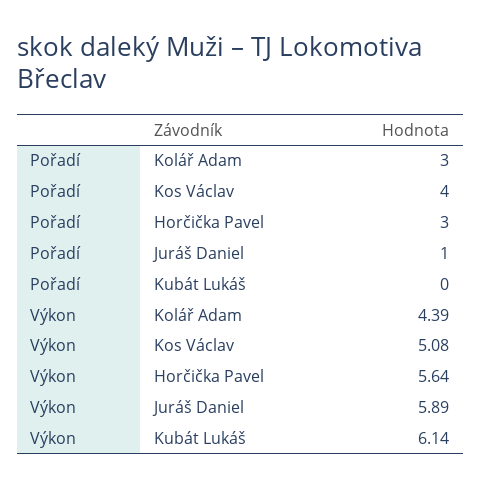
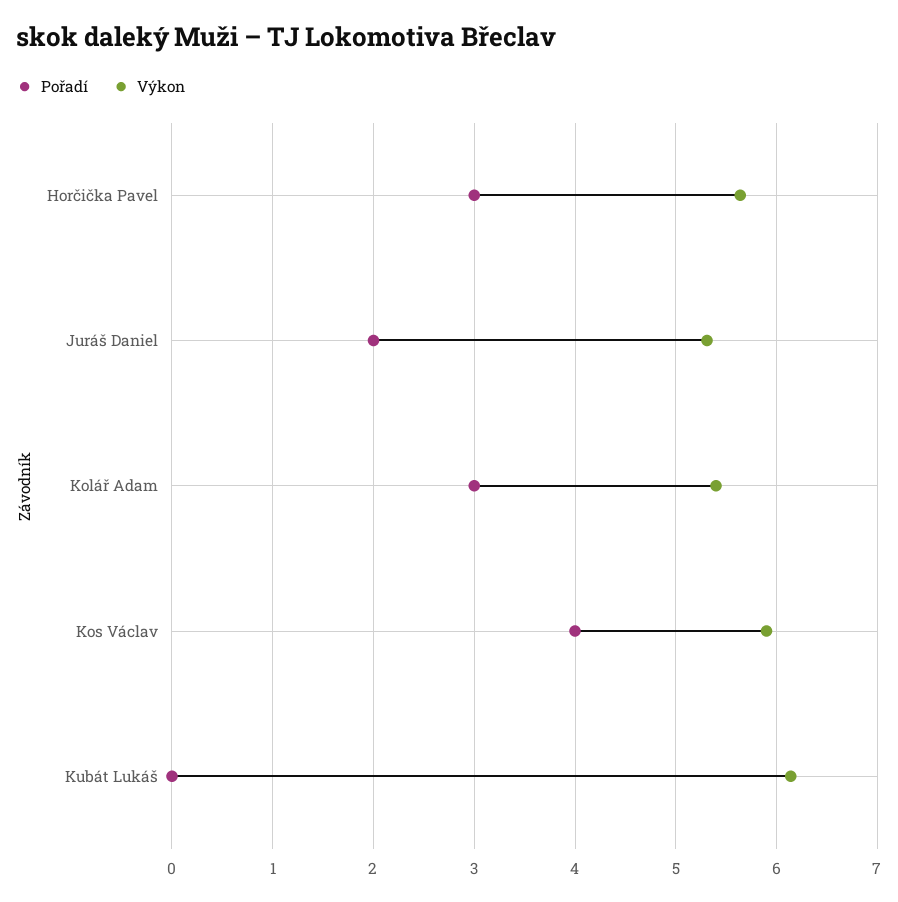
Pořadí, Juráš Daniel: 1 -> 2
Výkon, Kolář Adam: 4.39 -> 5.4
Výkon, Kos Václav: 5.08 -> 5.9
Výkon, Juráš Daniel: 5.89 -> 5.3

